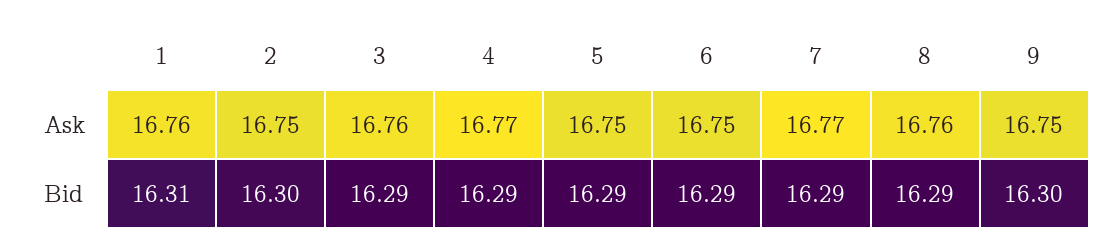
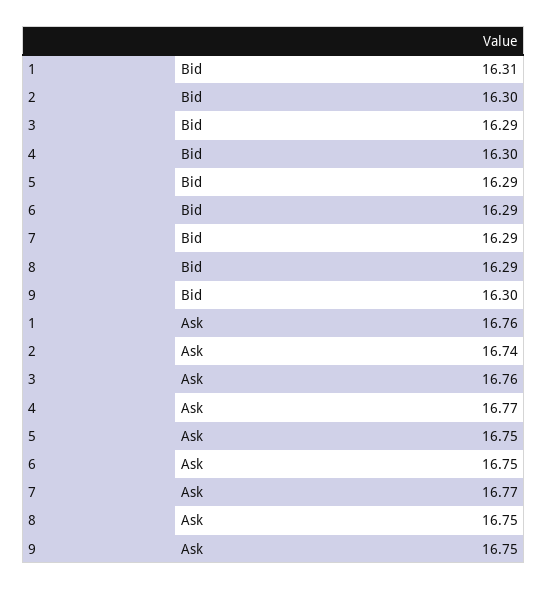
2, Ask: 16.75 -> 16.74
8, Ask: 16.76 -> 16.75
4, Bid: 16.29 -> 16.3

